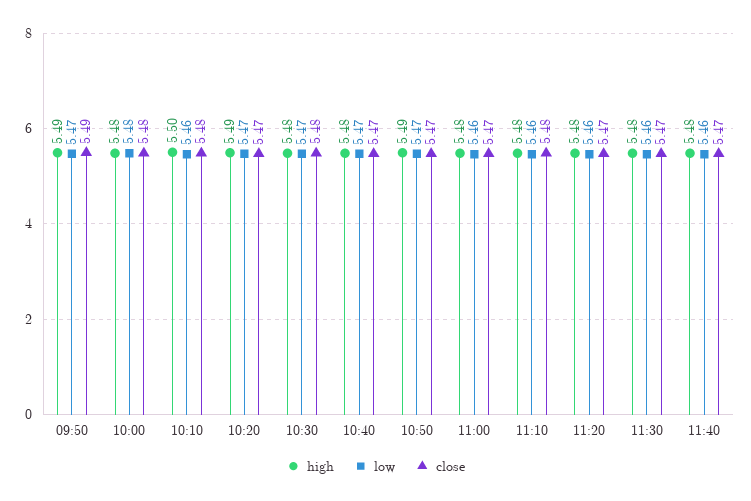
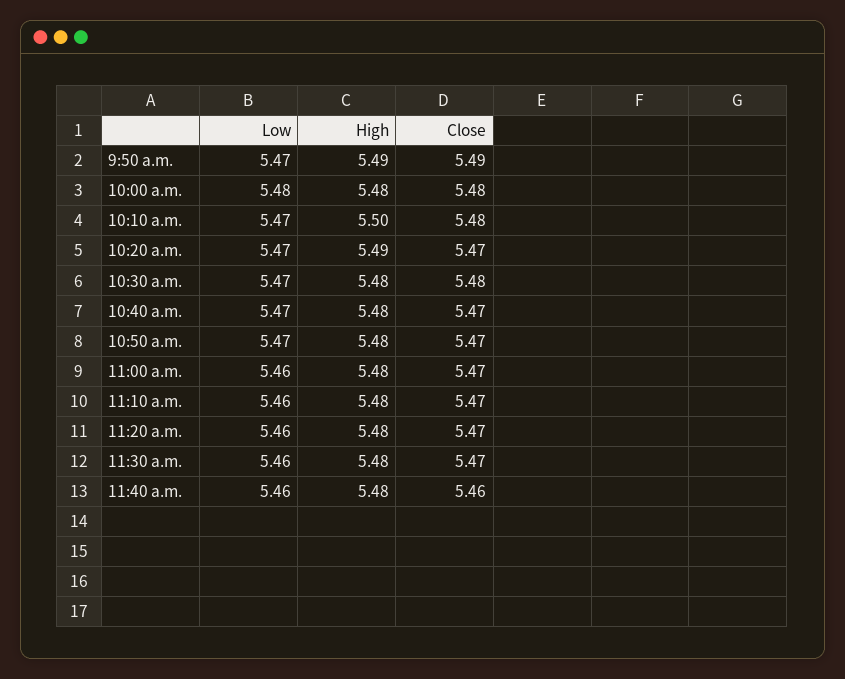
low, 10:10: 5.46 -> 5.47
high, 10:50: 5.49 -> 5.48
close, 11:10: 5.48 -> 5.47
close, 11:40: 5.47 -> 5.46

